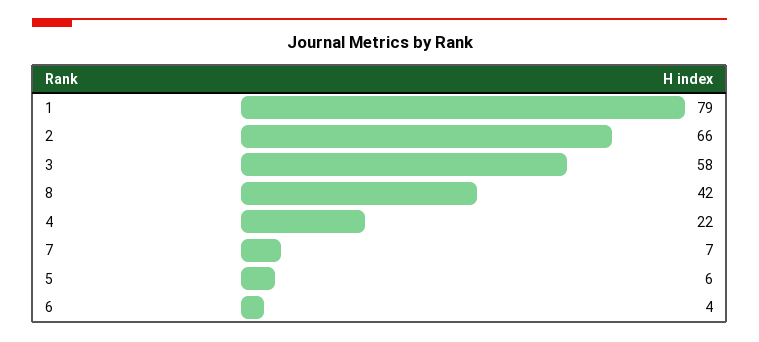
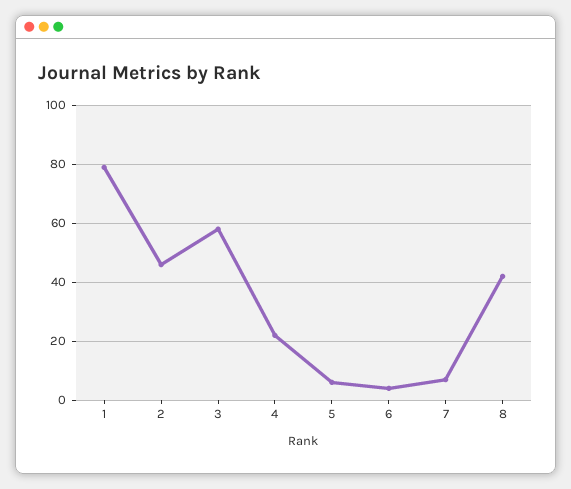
2: 66 -> 45

